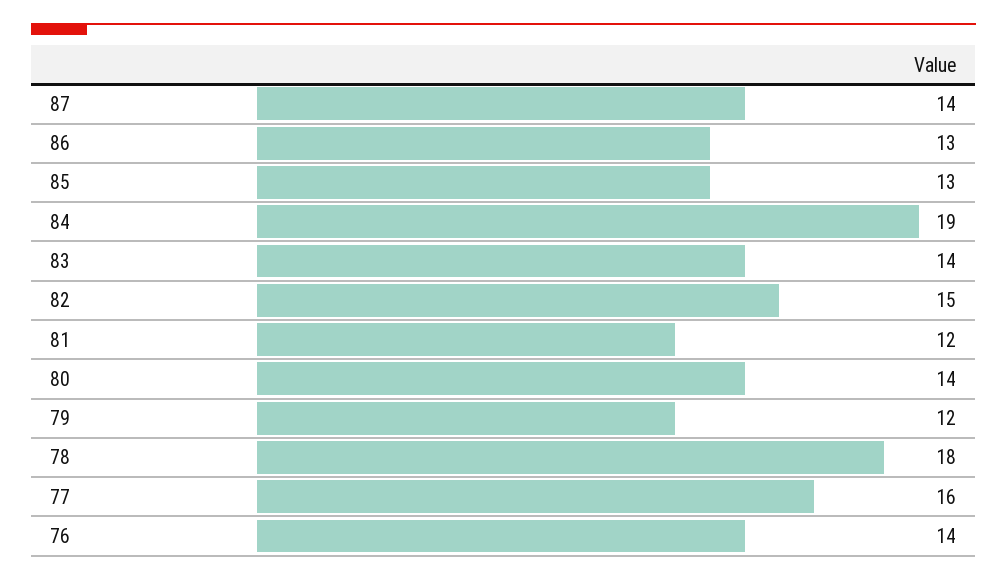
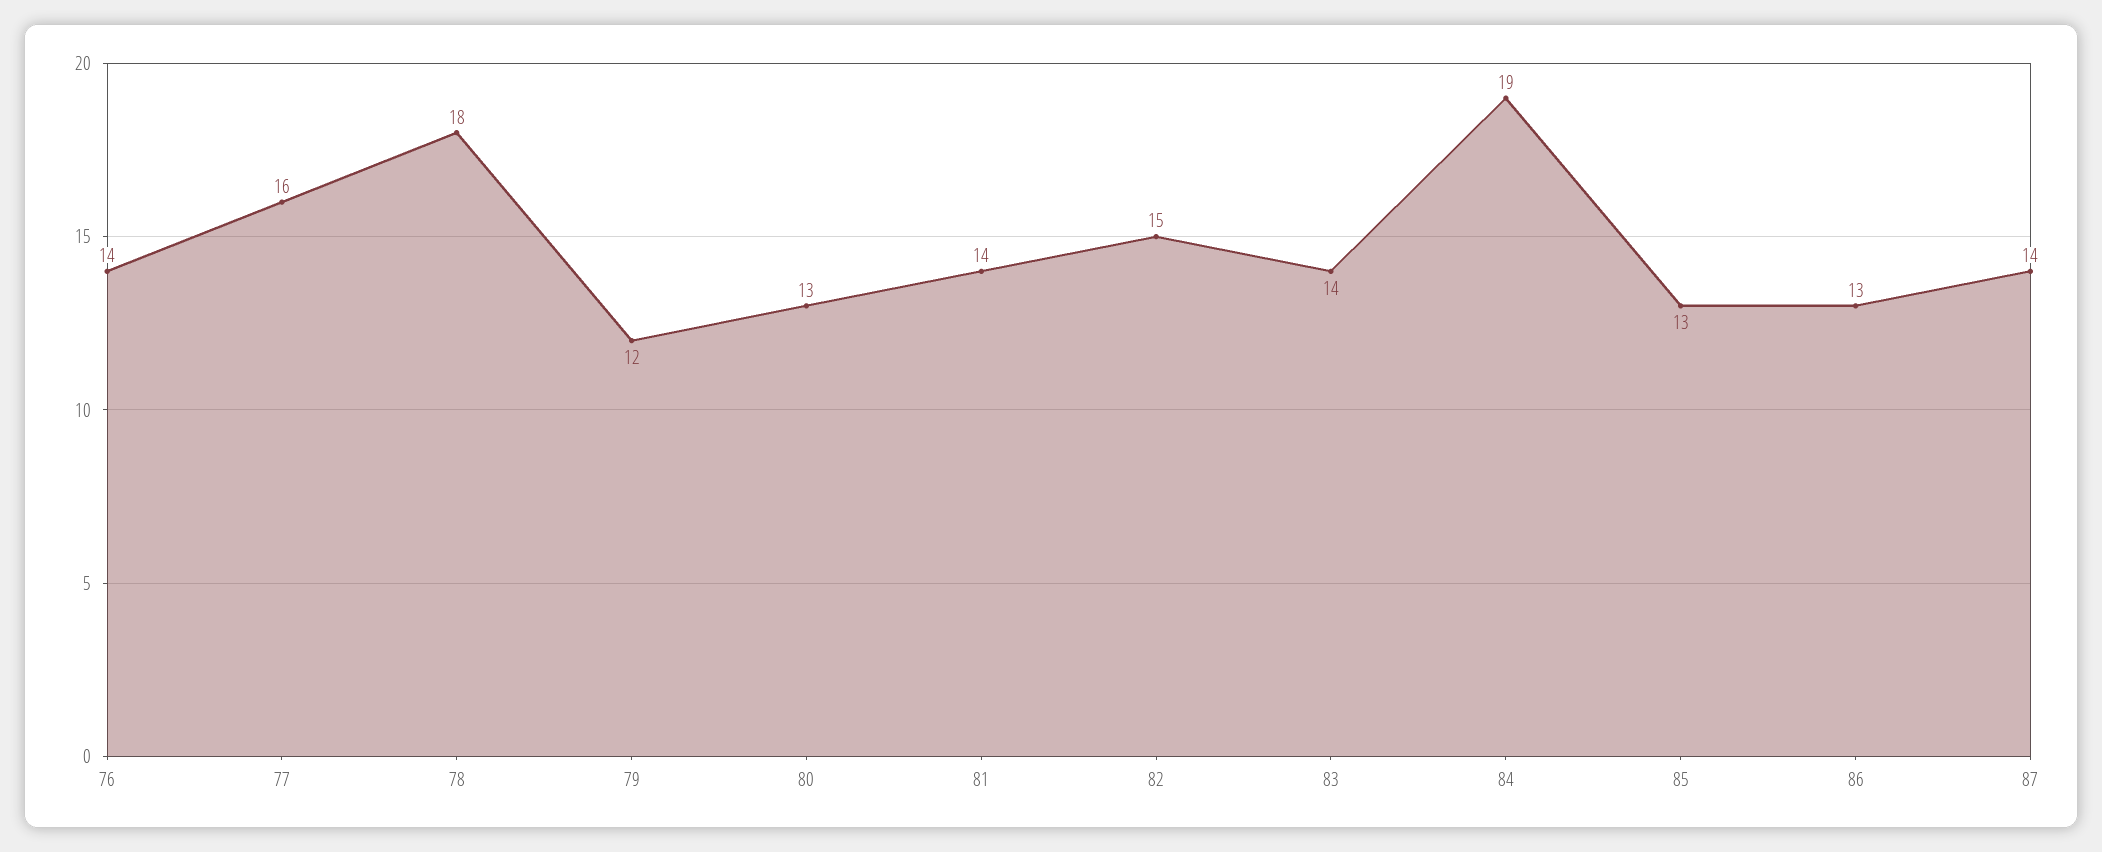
81: 12 -> 14
80: 14 -> 13

